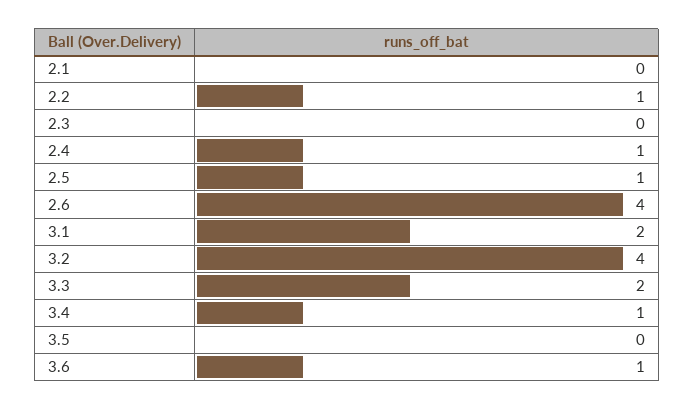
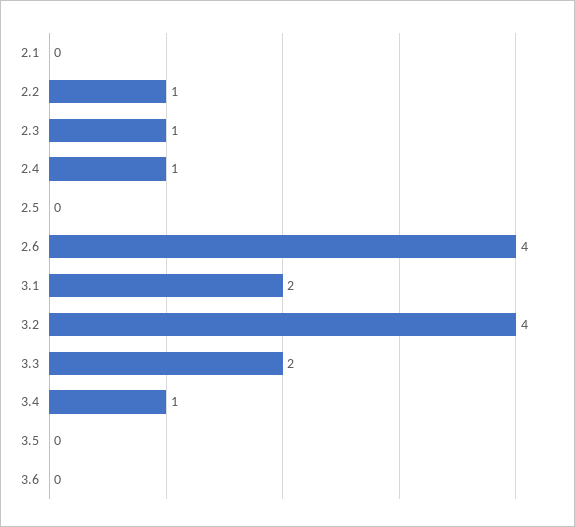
2.3: 0 -> 1
2.5: 1 -> 0
3.6: 1 -> 0

